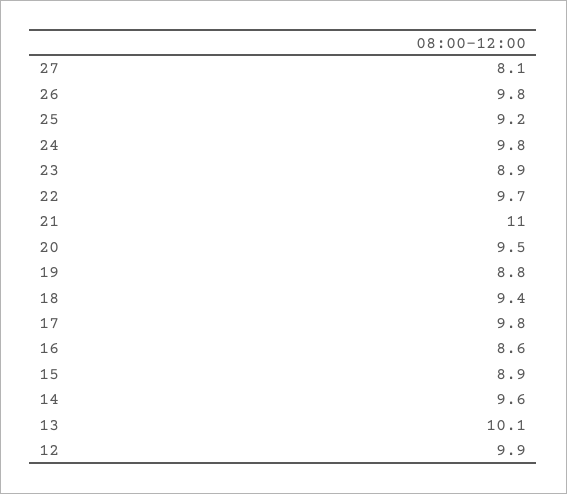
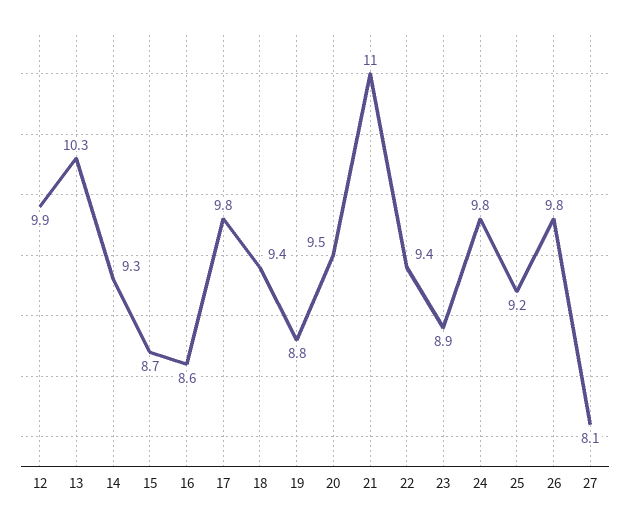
22: 9.7 -> 9.4
15: 8.9 -> 8.7
14: 9.6 -> 9.3
13: 10.1 -> 10.3

